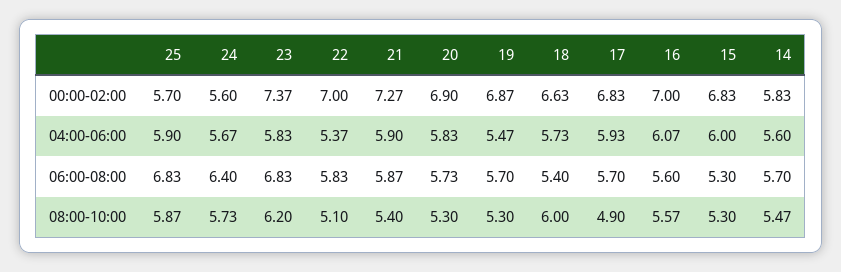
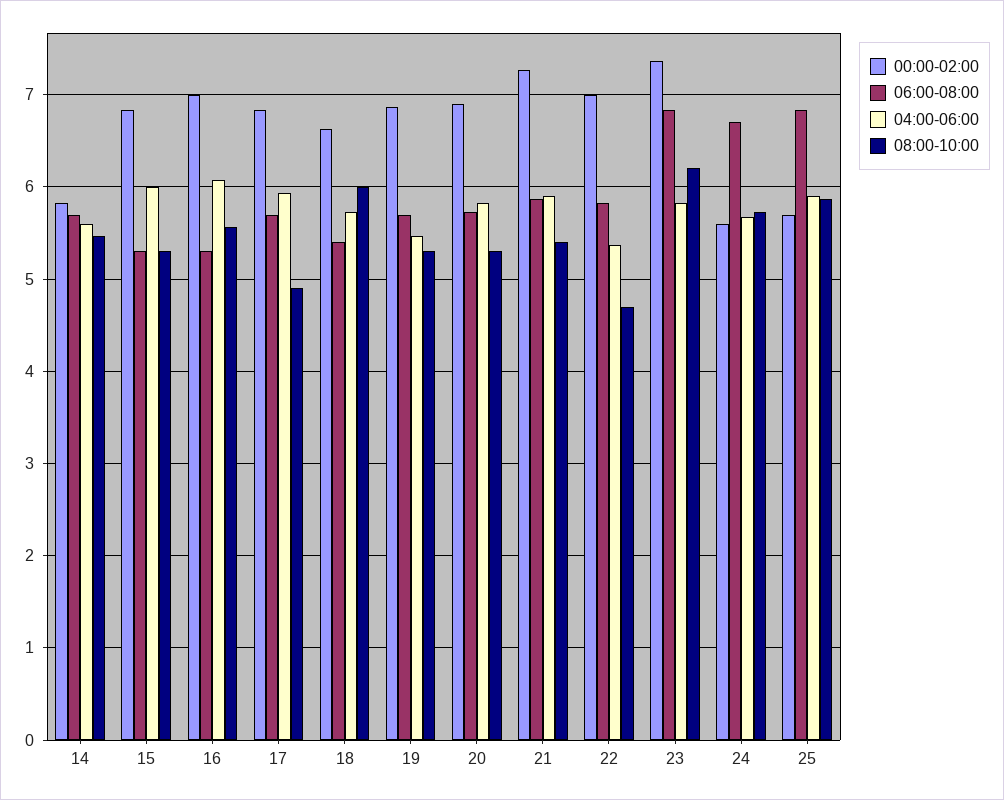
06:00-08:00, 24: 6.4 -> 6.7
06:00-08:00, 16: 5.6 -> 5.3
08:00-10:00, 22: 5.1 -> 4.7

